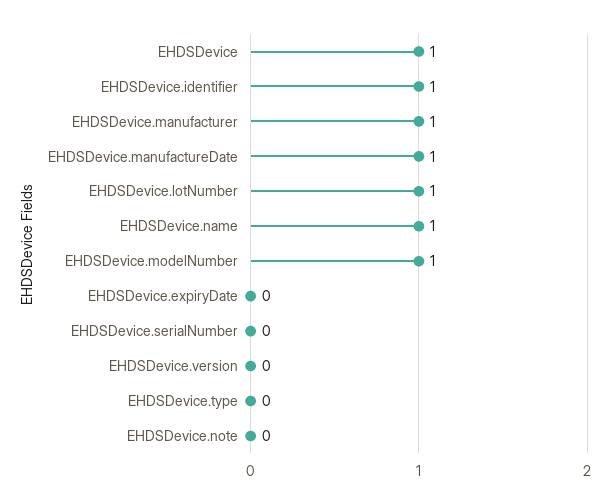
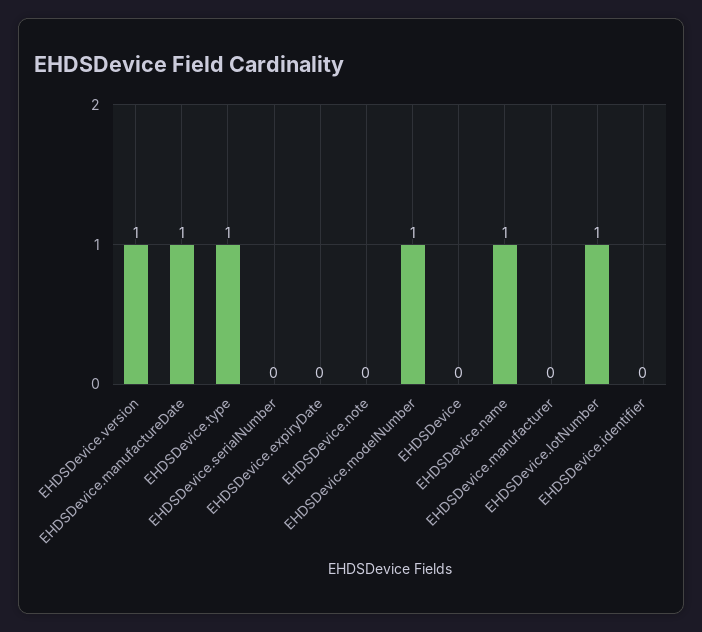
EHDSDevice: 1 -> 0
EHDSDevice.identifier: 1 -> 0
EHDSDevice.manufacturer: 1 -> 0
EHDSDevice.version: 0 -> 1
EHDSDevice.type: 0 -> 1

